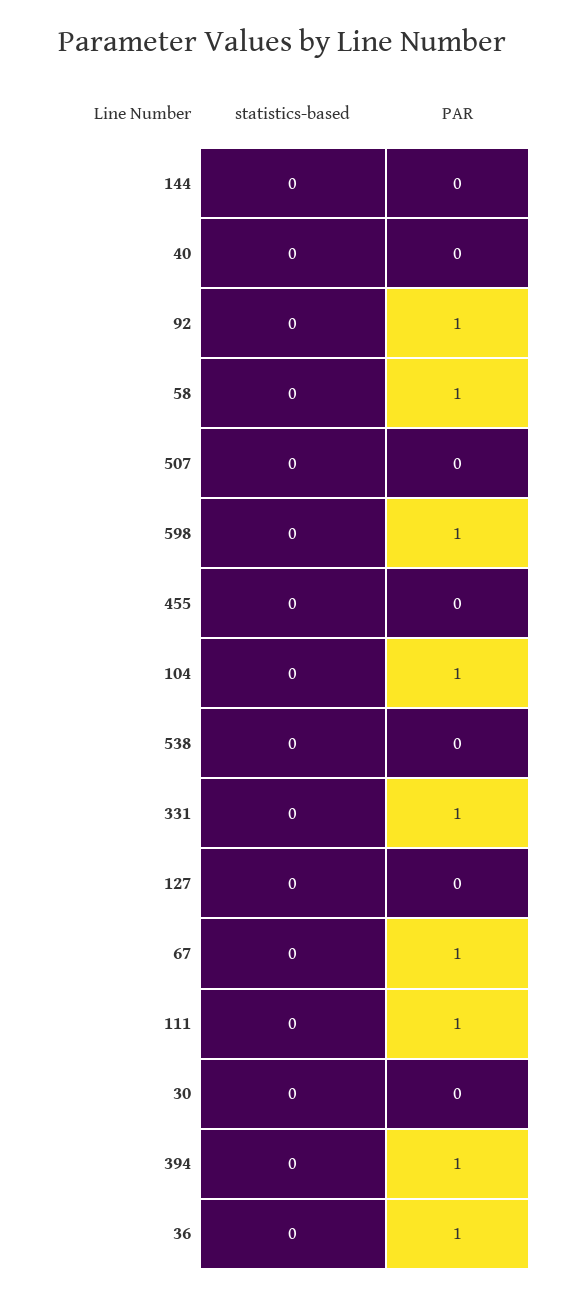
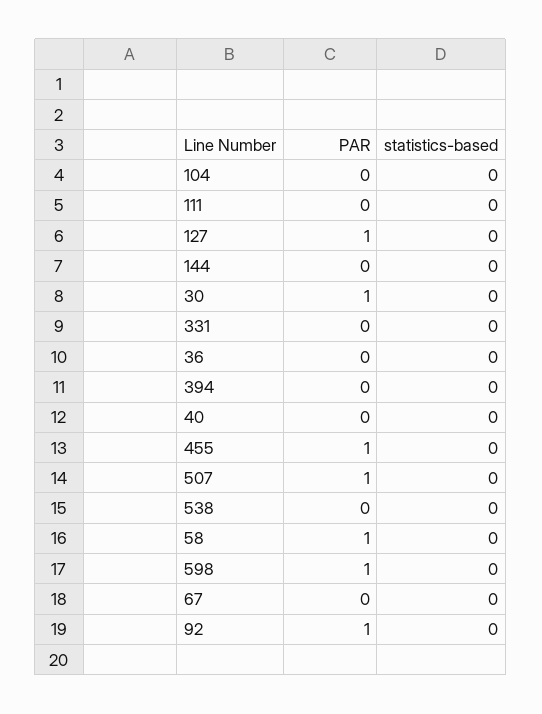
PAR, 507: 0 -> 1
PAR, 455: 0 -> 1
PAR, 104: 1 -> 0
PAR, 331: 1 -> 0
PAR, 127: 0 -> 1
PAR, 67: 1 -> 0
PAR, 111: 1 -> 0
PAR, 30: 0 -> 1
PAR, 394: 1 -> 0
PAR, 36: 1 -> 0

